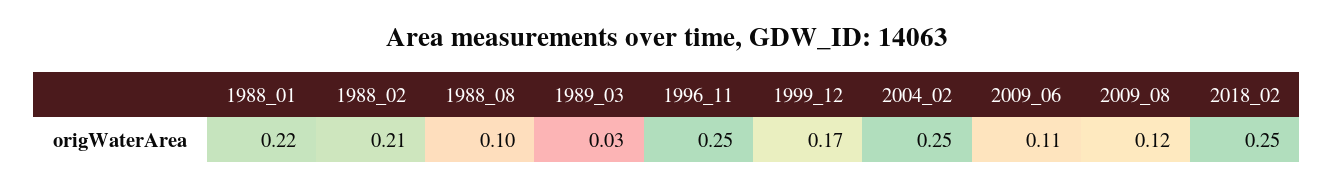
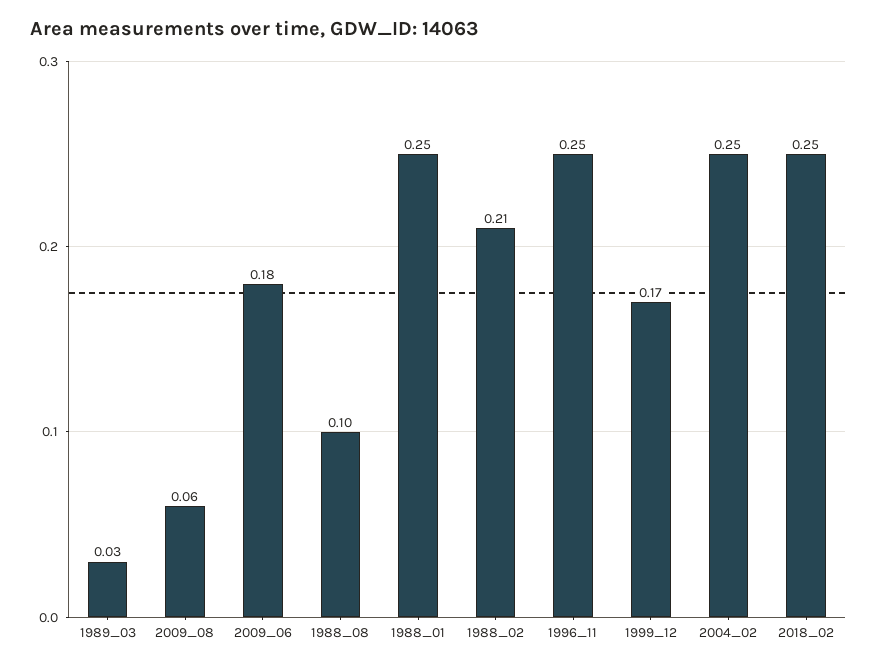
1988_01: 0.22 -> 0.25
2009_06: 0.11 -> 0.18
2009_08: 0.12 -> 0.06

